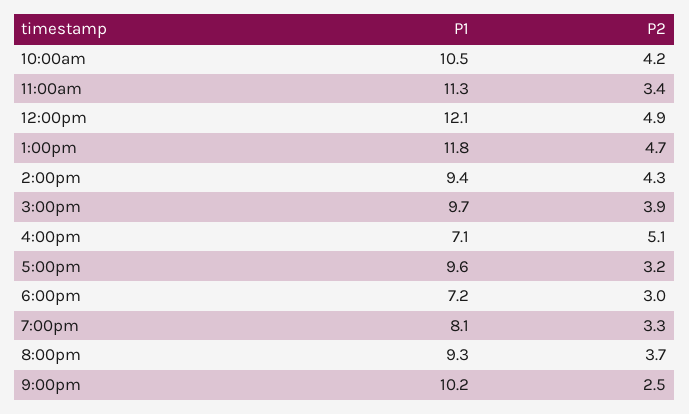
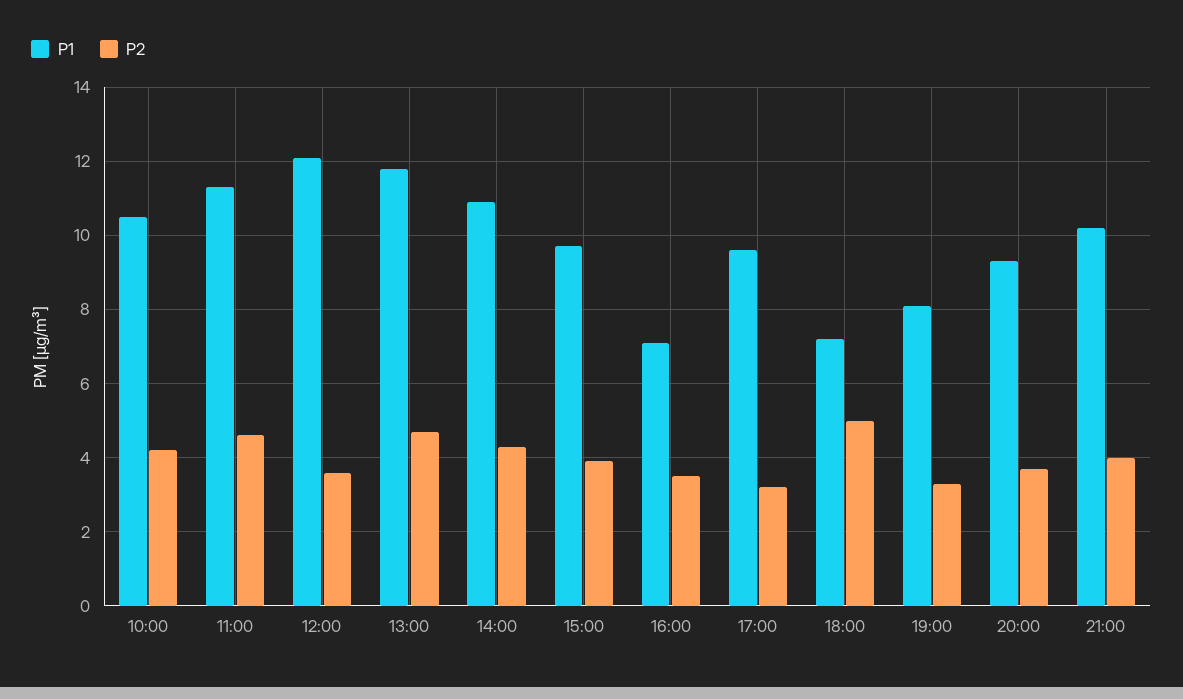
P2, 11:00am: 3.4 -> 4.5
P2, 12:00pm: 4.9 -> 3.5
P1, 2:00pm: 9.4 -> 11
P2, 4:00pm: 5.1 -> 3.5
P2, 6:00pm: 3 -> 5
P2, 9:00pm: 2.5 -> 4

